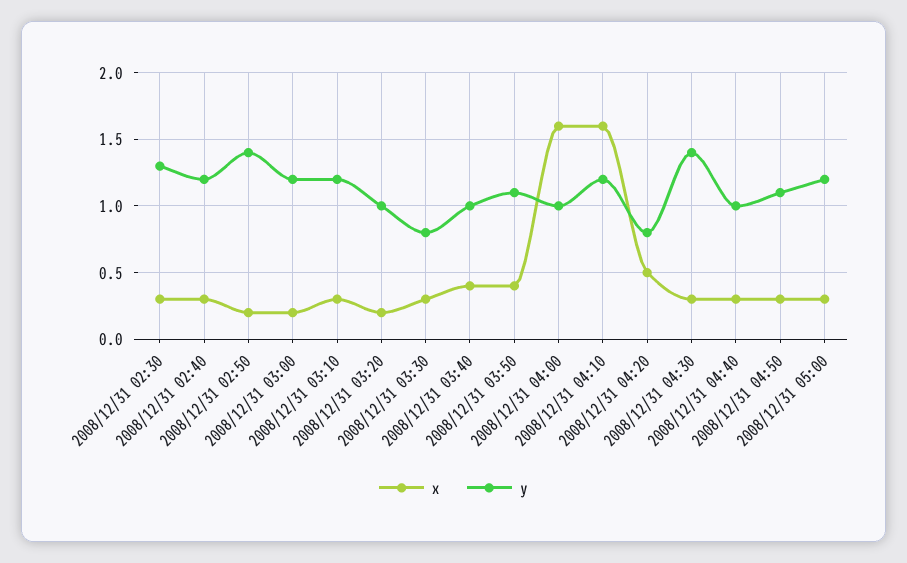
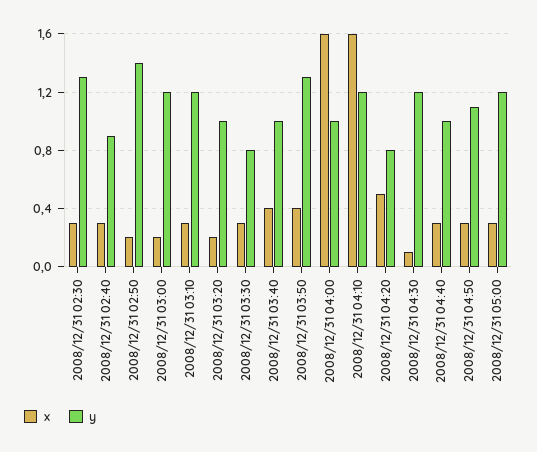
y, 2008/12/31 02:40: 1.2 -> 0.9
y, 2008/12/31 03:50: 1.1 -> 1.3
x, 2008/12/31 04:30: 0.3 -> 0.1
y, 2008/12/31 04:30: 1.4 -> 1.2

